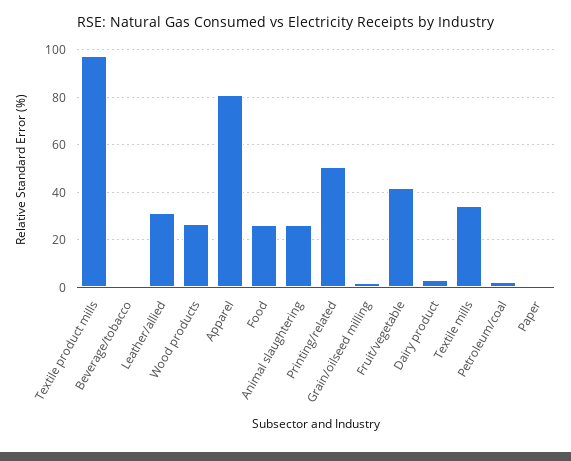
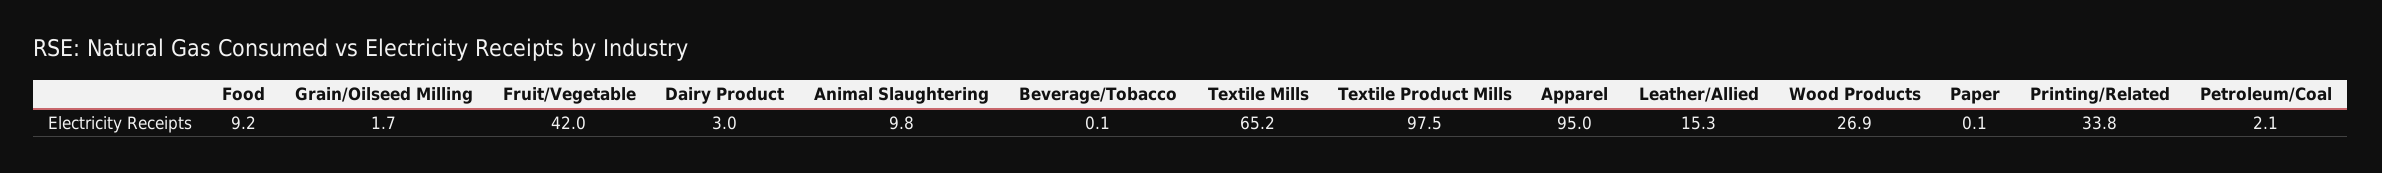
Leather/allied: 30 -> 15.3
Apparel: 80 -> 95
Food: 25 -> 9.2
Animal slaughtering: 25 -> 9.8
Printing/related: 50 -> 33.8
Textile mills: 35 -> 65.2

